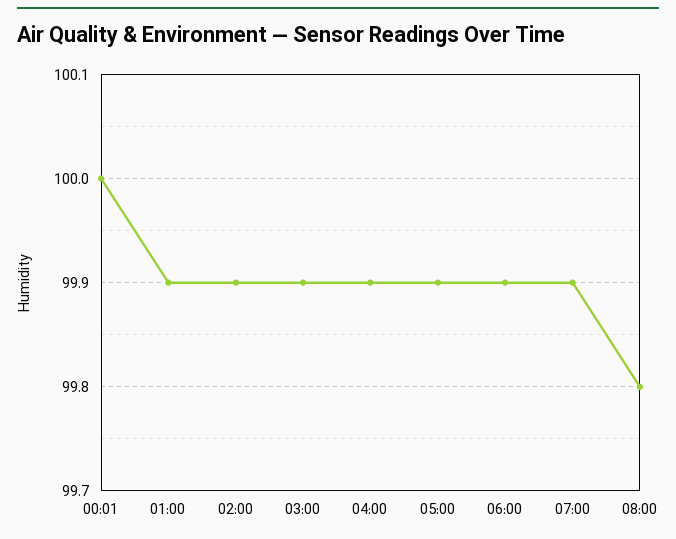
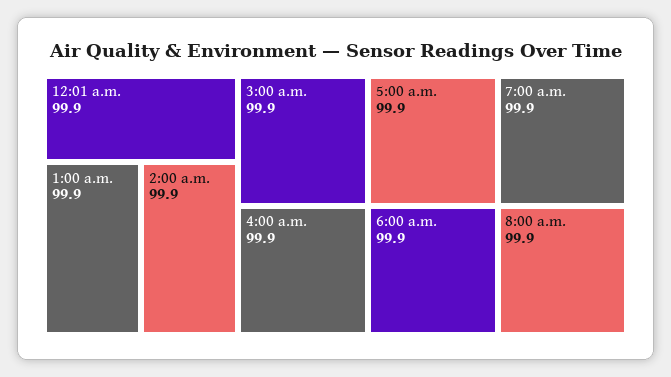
00:01: 100 -> 99.9
08:00: 99.8 -> 99.9

